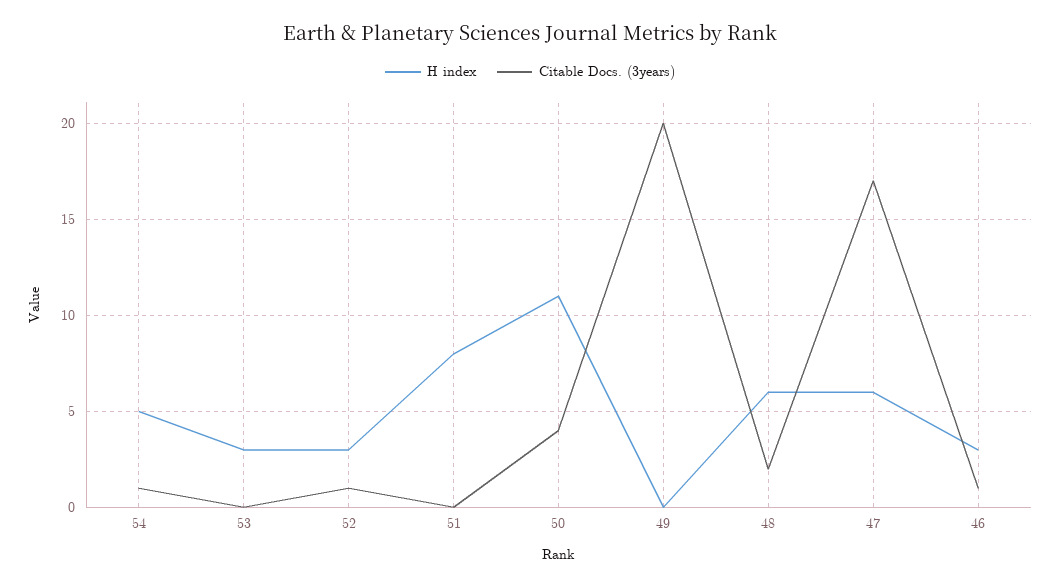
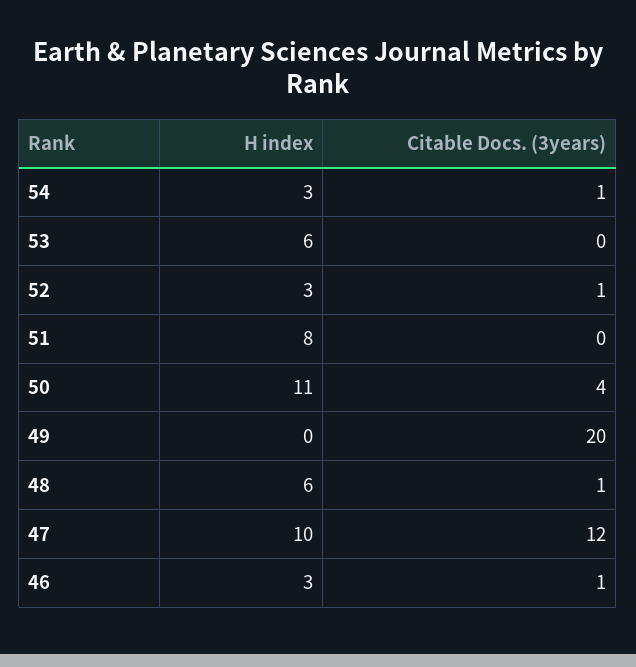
H index, 54: 5 -> 3
H index, 53: 3 -> 6
Citable Docs. (3years), 48: 2 -> 1
H index, 47: 6 -> 10
Citable Docs. (3years), 47: 17 -> 12

